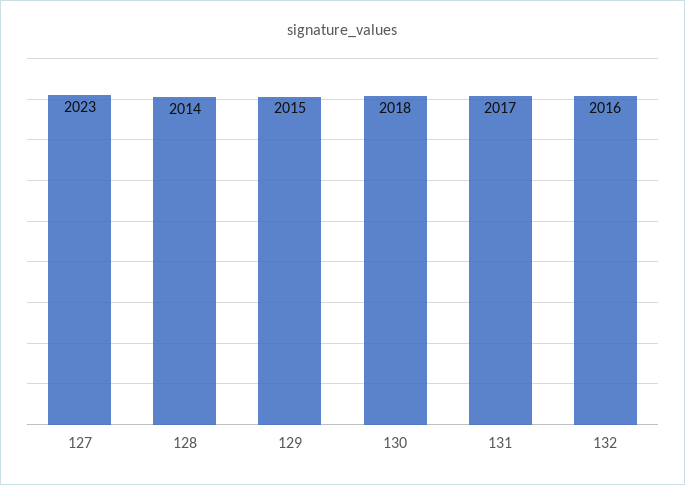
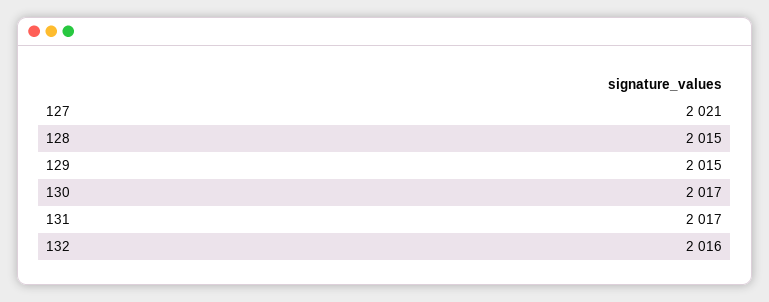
127: 2023 -> 2021
128: 2014 -> 2015
130: 2018 -> 2017

